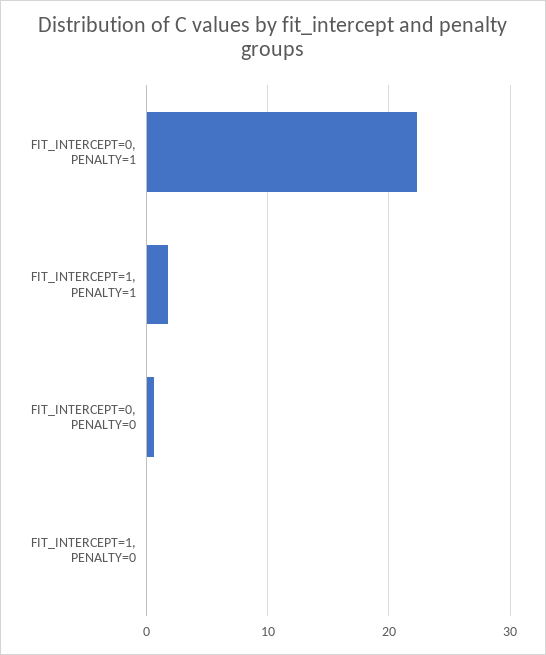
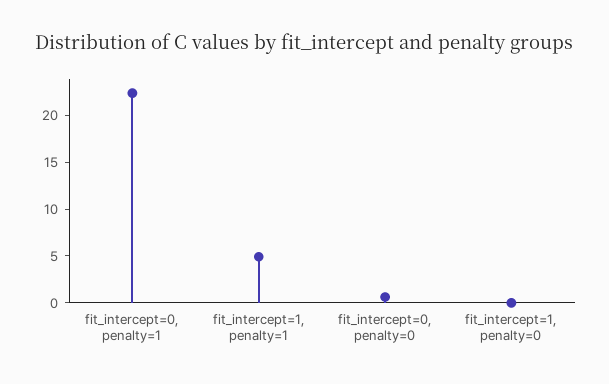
FIT_INTERCEPT=1, PENALTY=1: 2 -> 5

